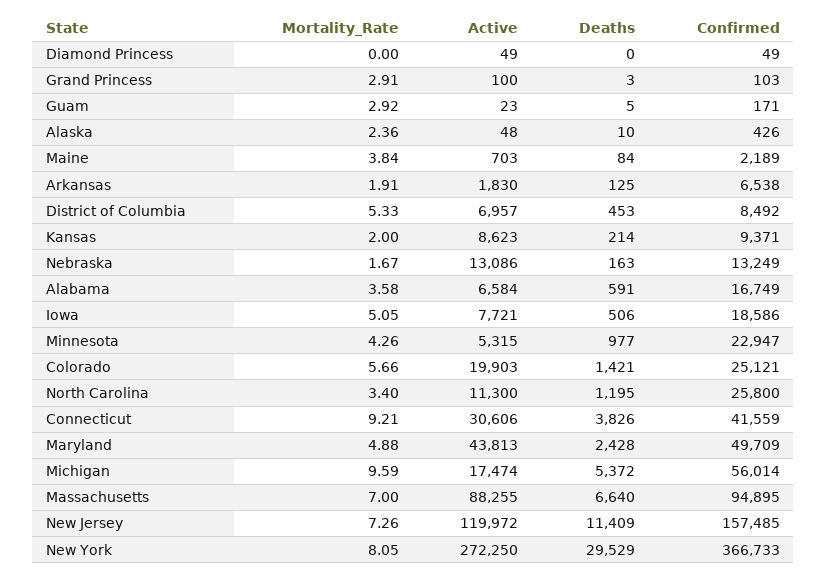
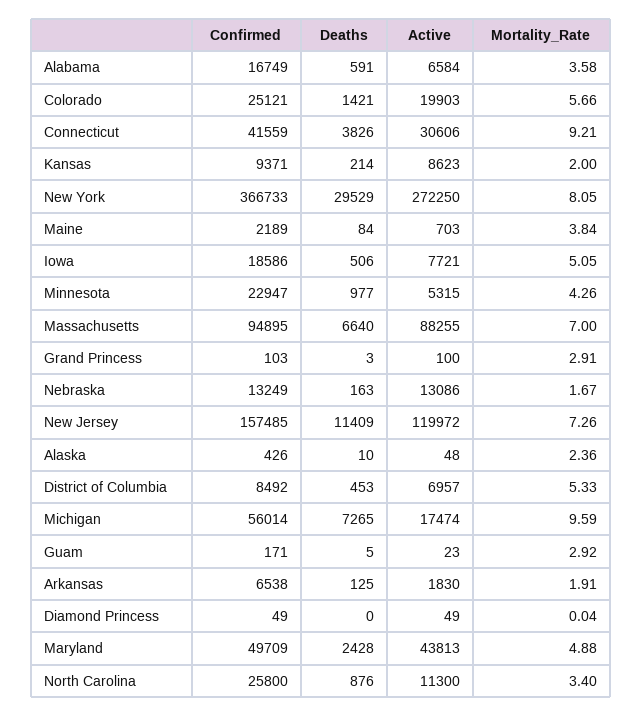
Mortality_Rate, Diamond Princess: 0 -> 0.04
Deaths, North Carolina: 1195 -> 876
Deaths, Michigan: 5372 -> 7265

